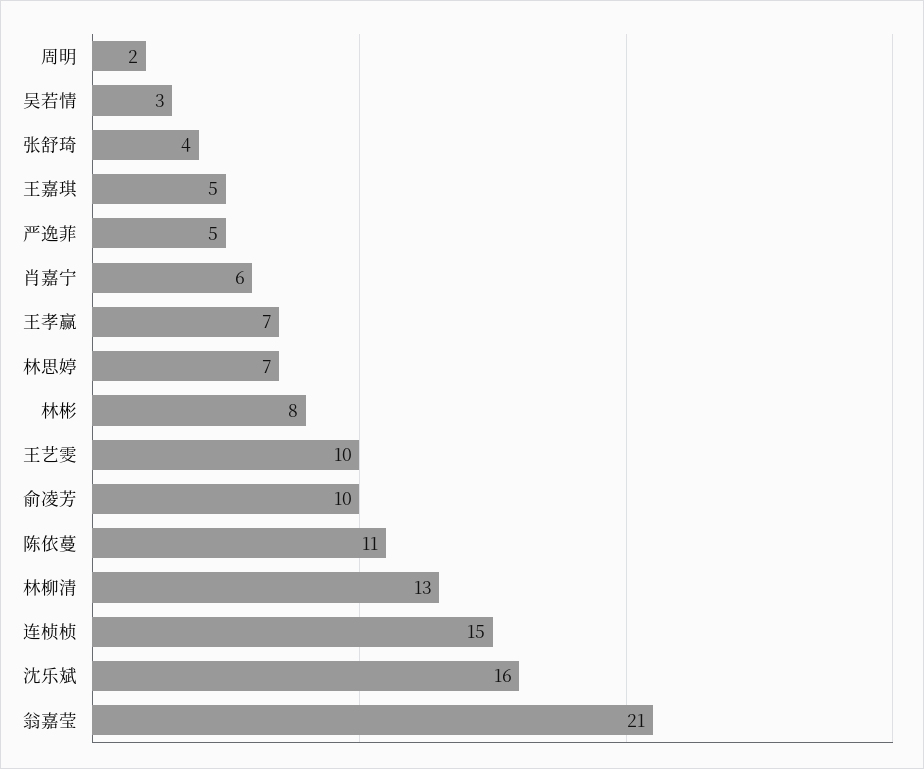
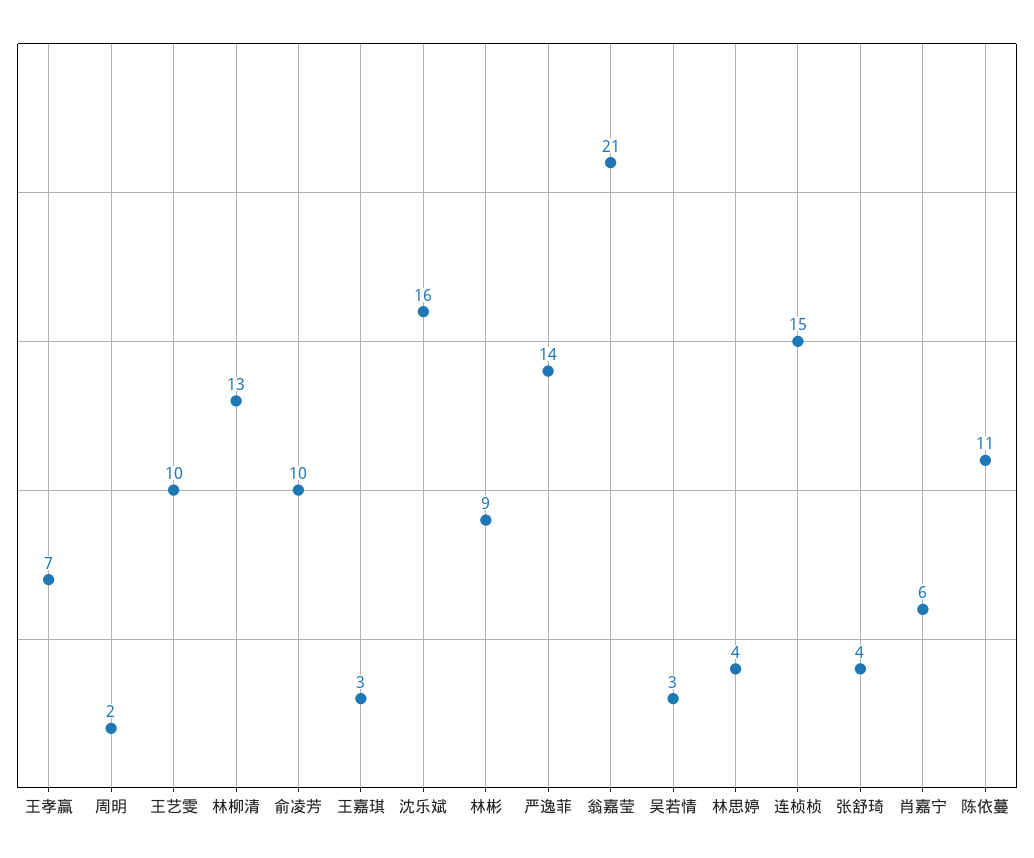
王嘉琪: 5 -> 3
严逸菲: 5 -> 14
林思婷: 7 -> 4
林彬: 8 -> 9

